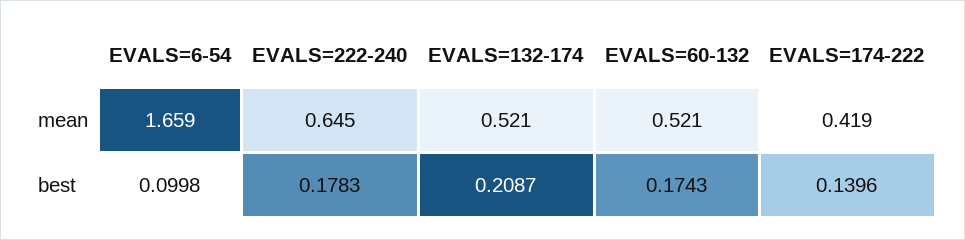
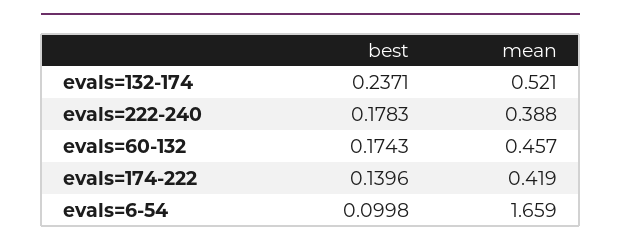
EVALS=222-240, mean: 0.645 -> 0.388
EVALS=60-132, mean: 0.521 -> 0.457
EVALS=132-174, best: 0.2087 -> 0.2371

